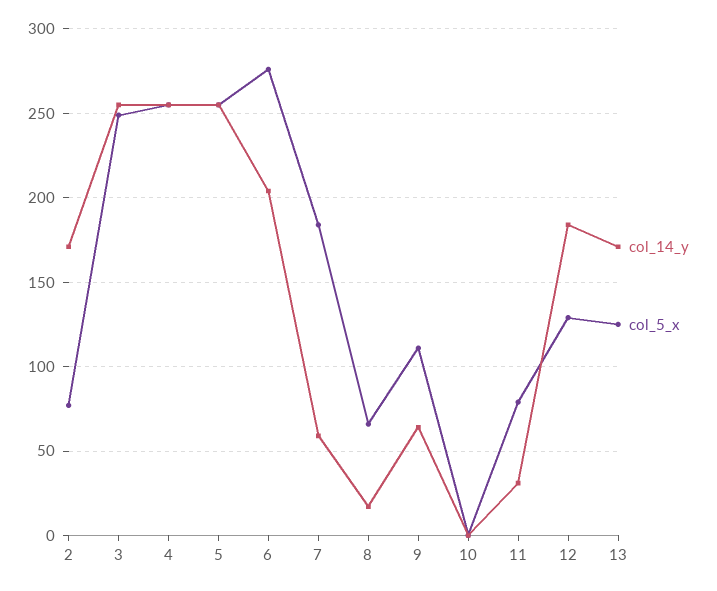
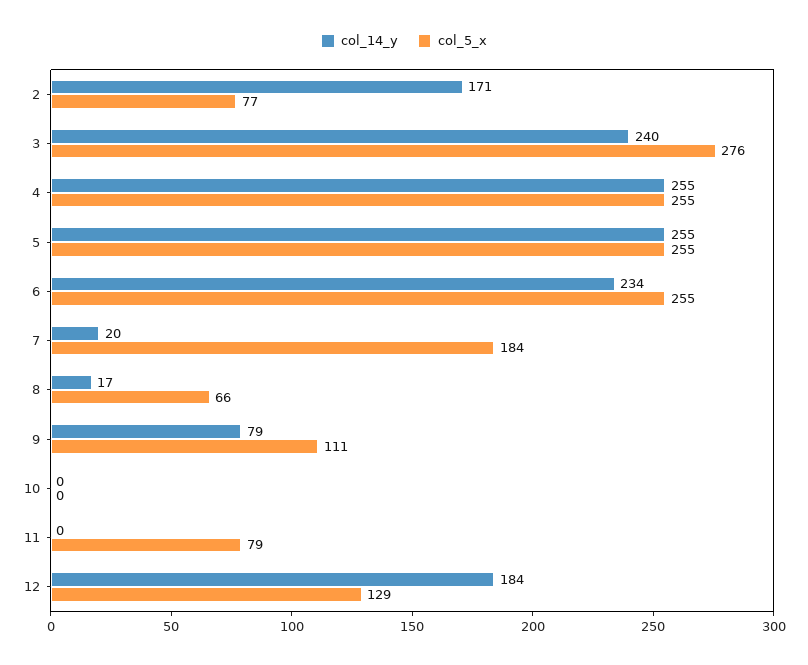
col_14_y, 3: 255 -> 240
col_5_x, 3: 250 -> 276
col_14_y, 6: 205 -> 234
col_5_x, 6: 275 -> 255
col_14_y, 7: 60 -> 20
col_14_y, 9: 65 -> 79
col_14_y, 11: 30 -> 0
col_14_y, 13: 170 -> none
col_5_x, 13: 125 -> none

